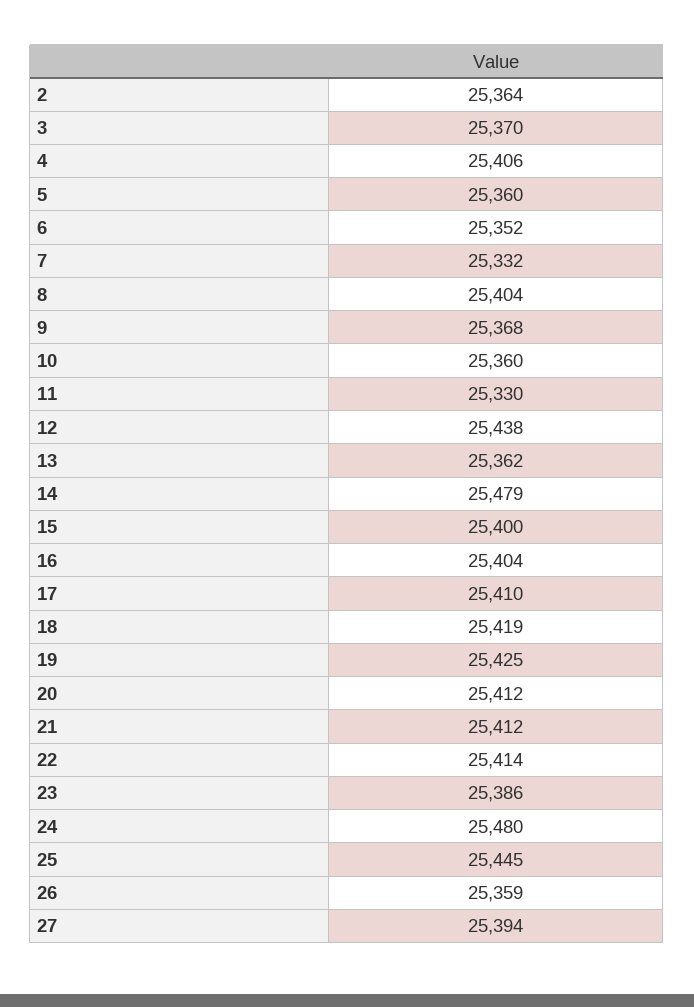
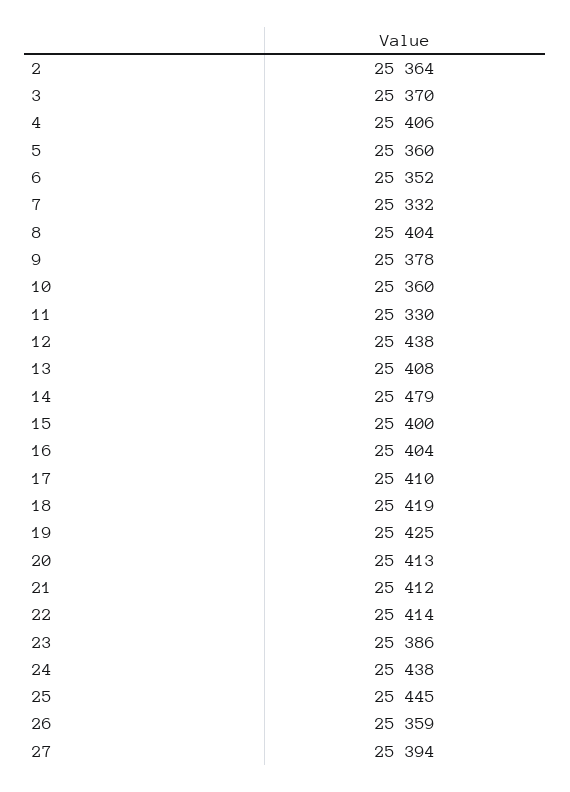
9: 25368 -> 25378
13: 25362 -> 25408
20: 25412 -> 25413
24: 25480 -> 25438

